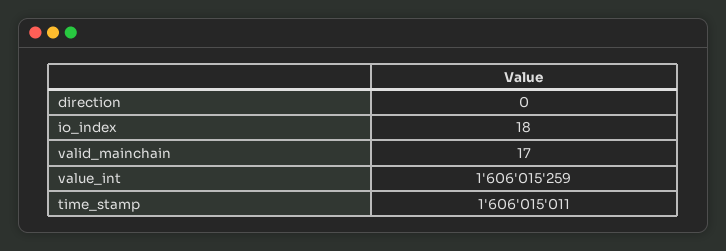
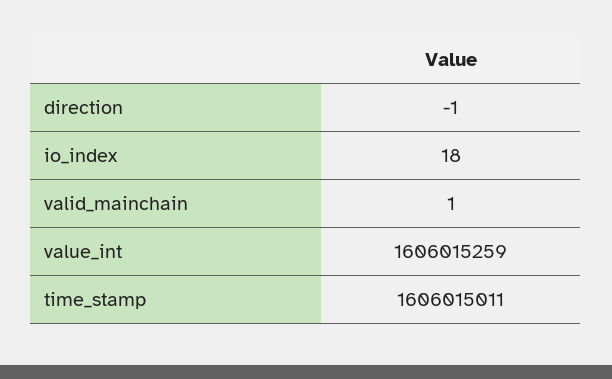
direction: 0 -> -1
valid_mainchain: 17 -> 1

